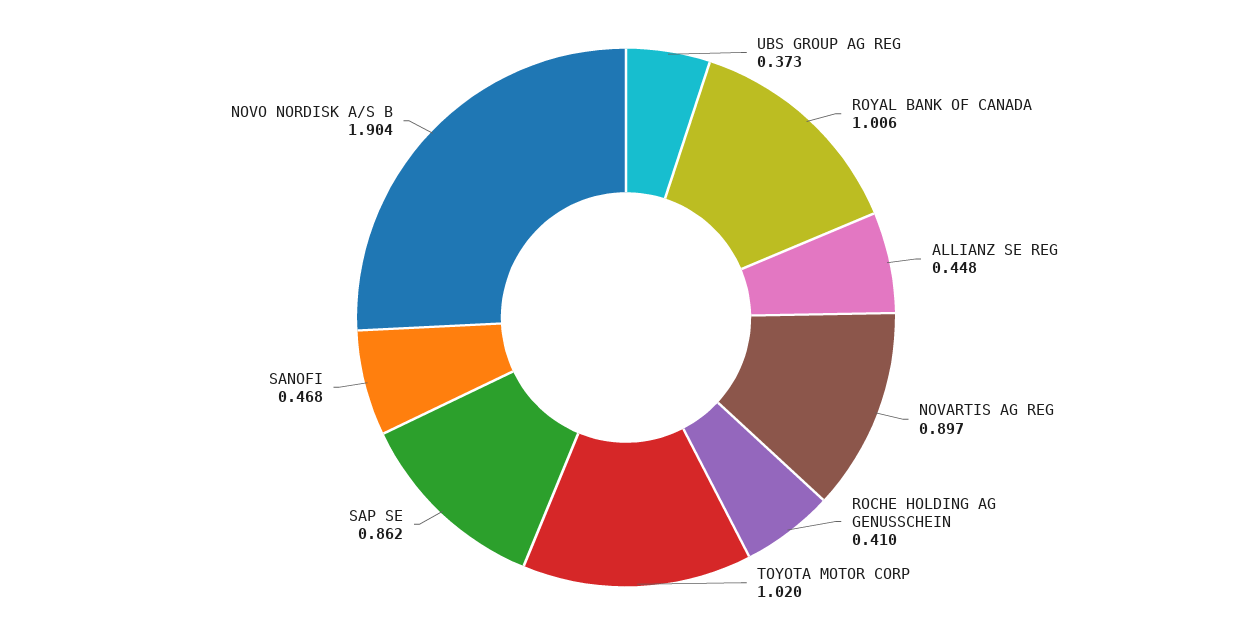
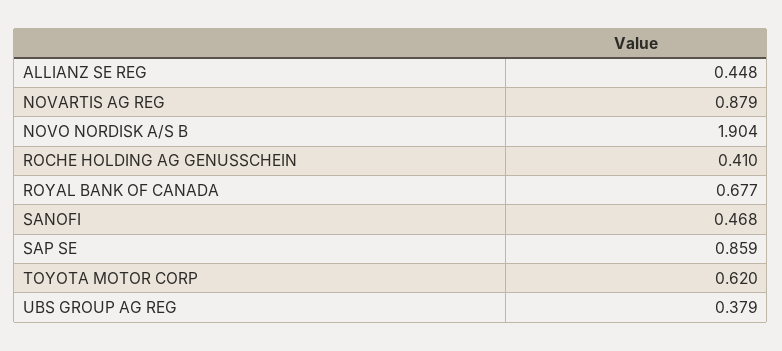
UBS GROUP AG REG: 0.373 -> 0.379
ROYAL BANK OF CANADA: 1.006 -> 0.677
NOVARTIS AG REG: 0.897 -> 0.879
TOYOTA MOTOR CORP: 1.02 -> 0.62
SAP SE: 0.862 -> 0.859

